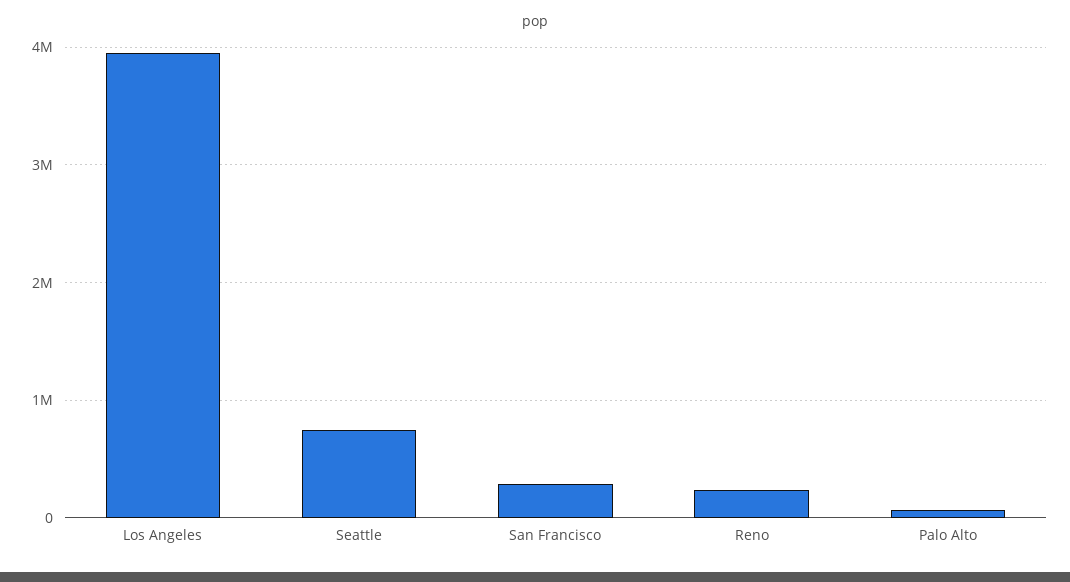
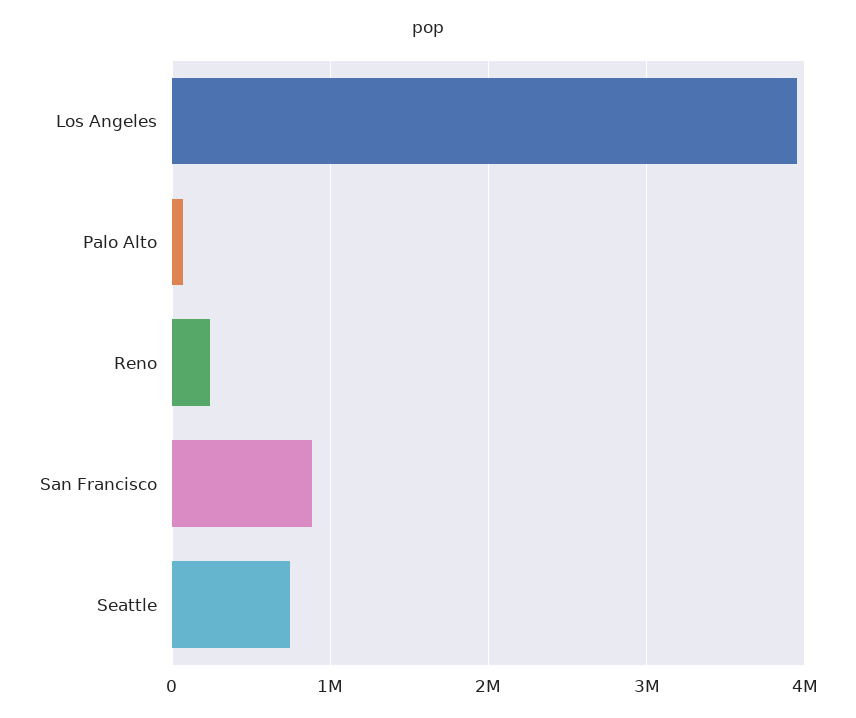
San Francisco: 300000 -> 900000

